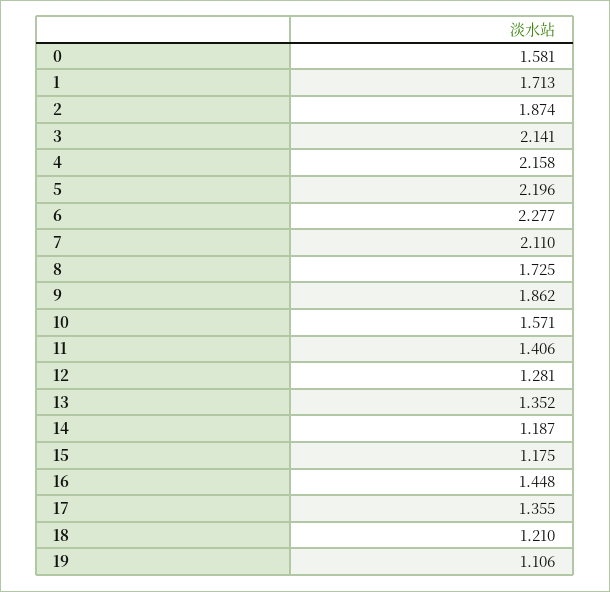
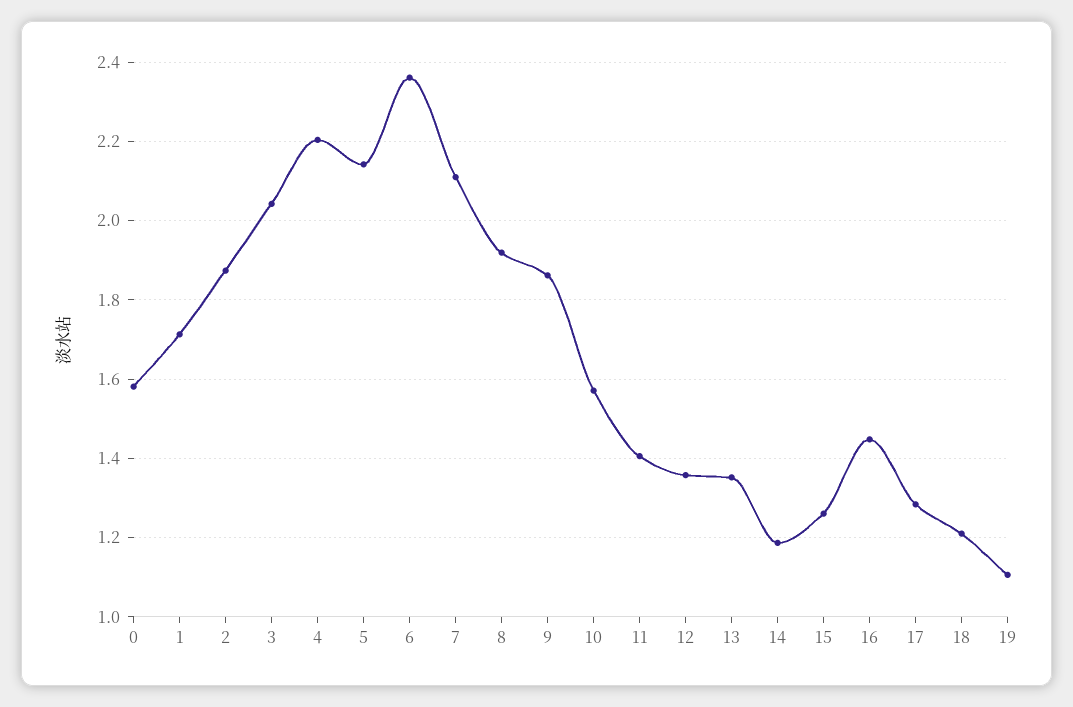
3: 2.141 -> 2.04
4: 2.158 -> 2.2
5: 2.196 -> 2.14
6: 2.277 -> 2.36
8: 1.725 -> 1.92
12: 1.281 -> 1.36
15: 1.175 -> 1.26
17: 1.355 -> 1.28

